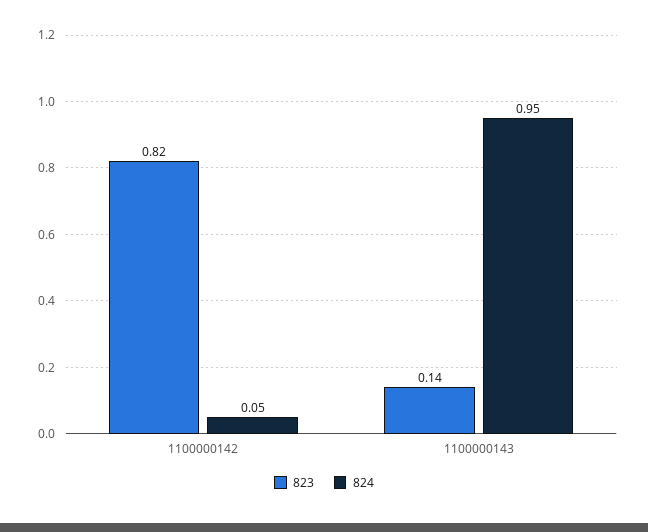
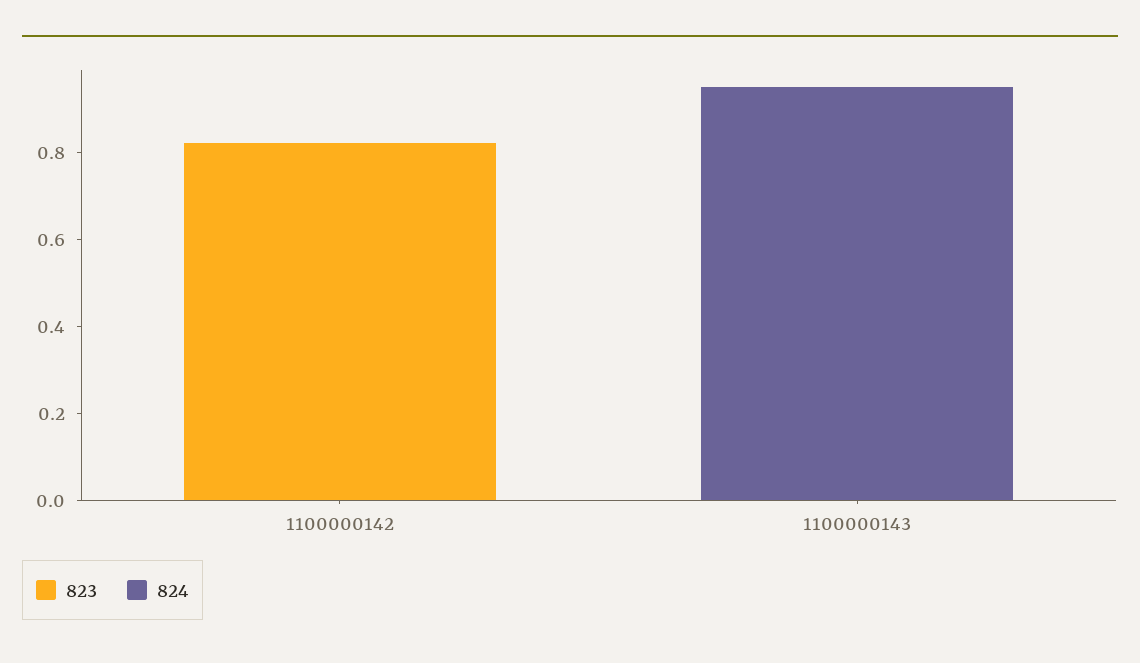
824, 1100000142: 0.05 -> 0
823, 1100000143: 0.14 -> 0

